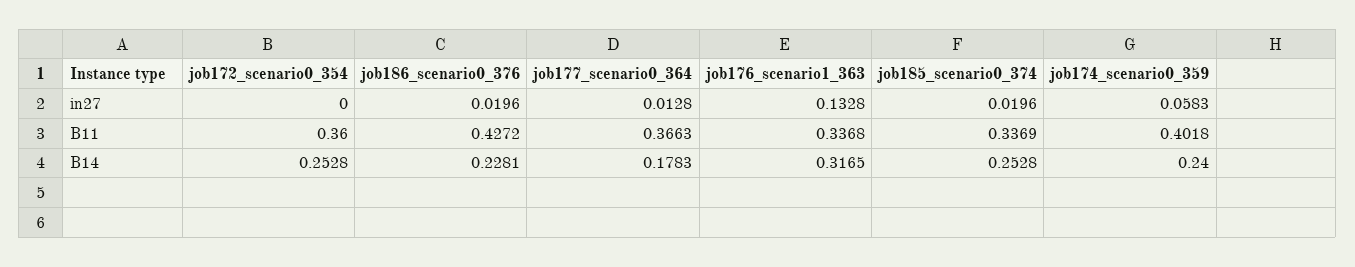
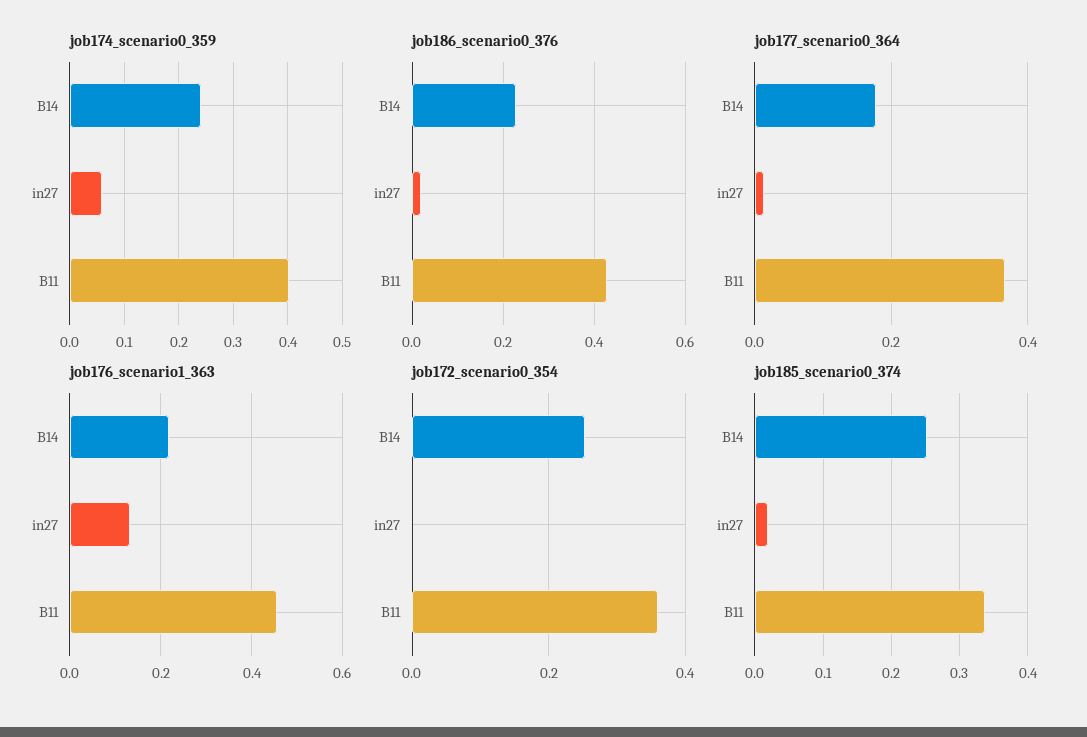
job176_scenario1_363, B11: 0.3368 -> 0.46
job176_scenario1_363, B14: 0.3165 -> 0.22

